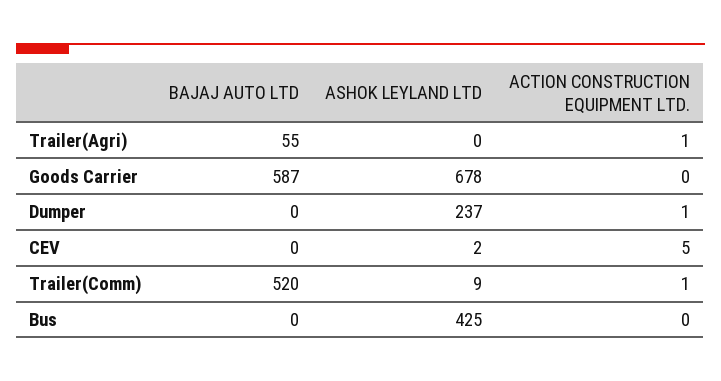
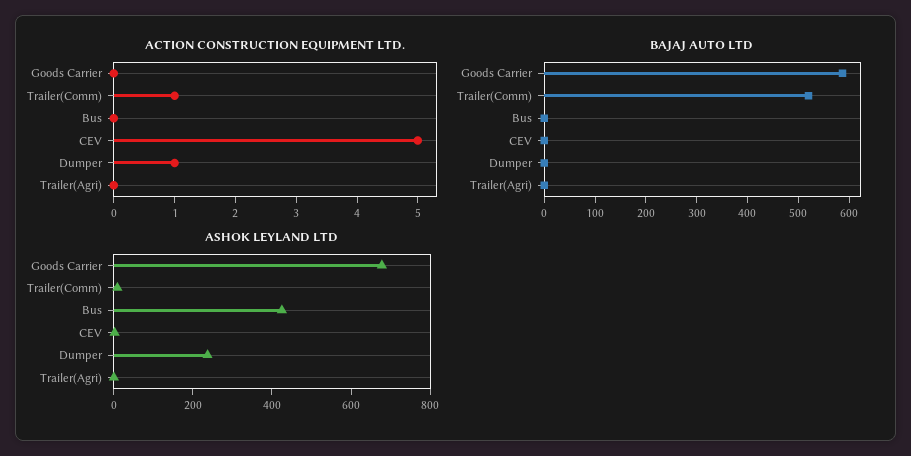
BAJAJ AUTO LTD, Trailer(Agri): 55 -> 0
ACTION CONSTRUCTION EQUIPMENT LTD., Trailer(Agri): 1 -> 0

